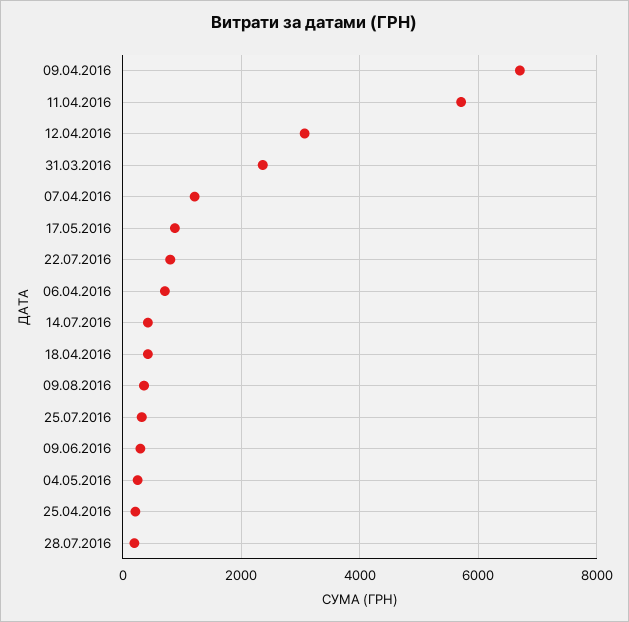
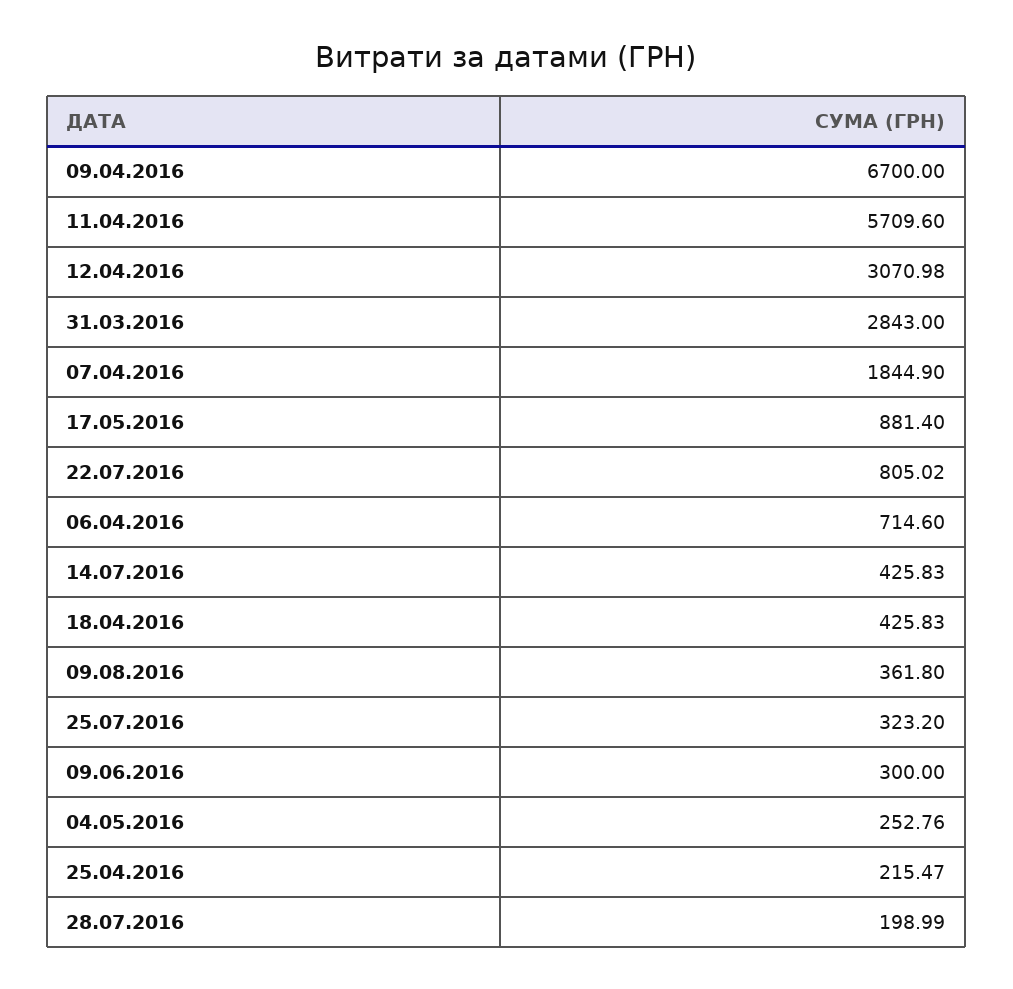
31.03.2016: 2400 -> 2843
07.04.2016: 1200 -> 1844.9

